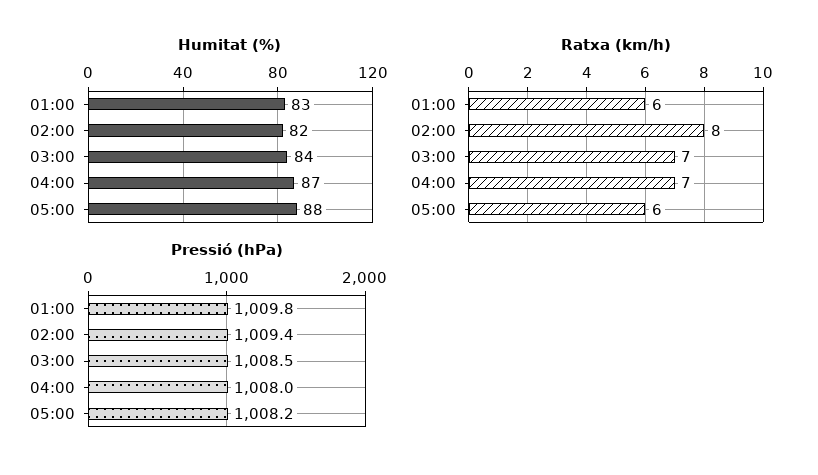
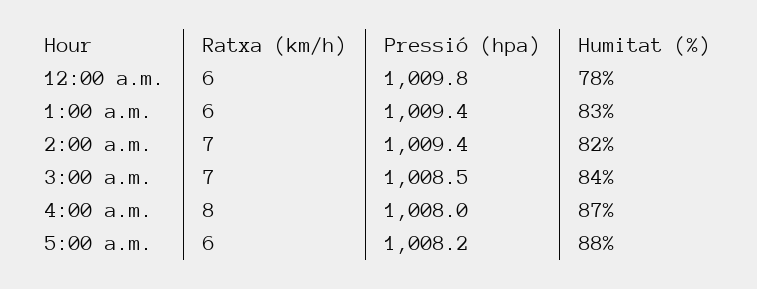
Ratxa (km/h), 02:00: 8 -> 7
Ratxa (km/h), 04:00: 7 -> 8
Pressió (hPa), 01:00: 1009.8 -> 1009.4
Ratxa (km/h), 12:00 a.m.: none -> 6
Pressió (hPa), 12:00 a.m.: none -> 1009.8
Humitat (%), 12:00 a.m.: none -> 78

